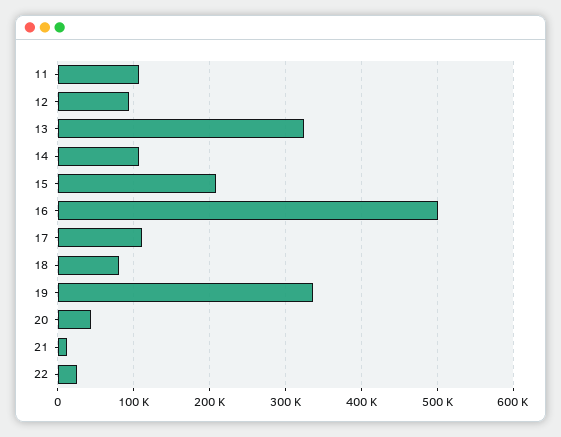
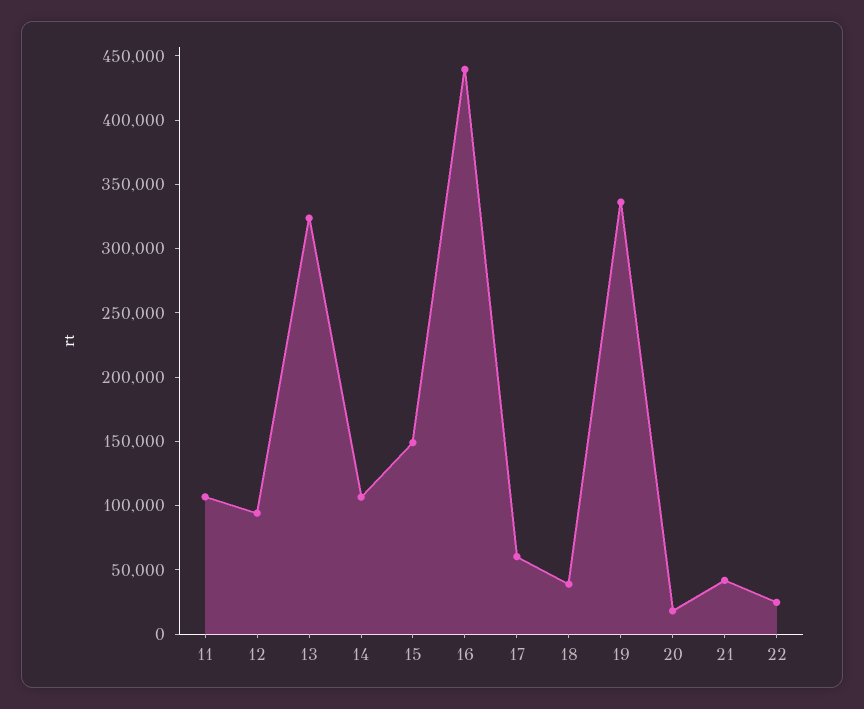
15: 210000 -> 150000
16: 500000 -> 440000
17: 110000 -> 60000
18: 80000 -> 40000
20: 40000 -> 20000
21: 10000 -> 40000

